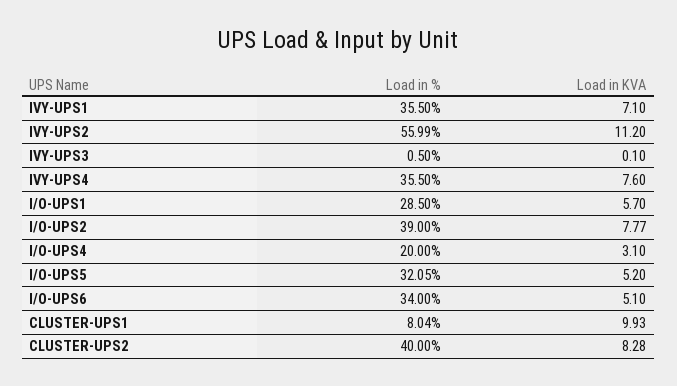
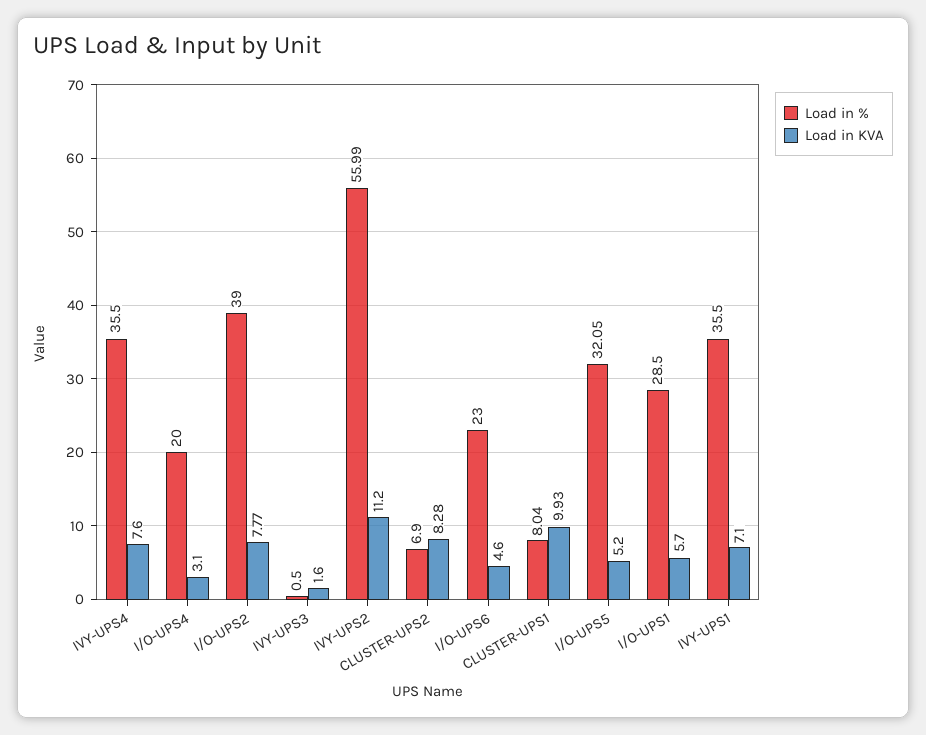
Load in KVA, IVY-UPS3: 0.1 -> 1.6
Load in %, I/O-UPS6: 34 -> 23
Load in KVA, I/O-UPS6: 5.1 -> 4.6
Load in %, CLUSTER-UPS2: 40 -> 6.9

